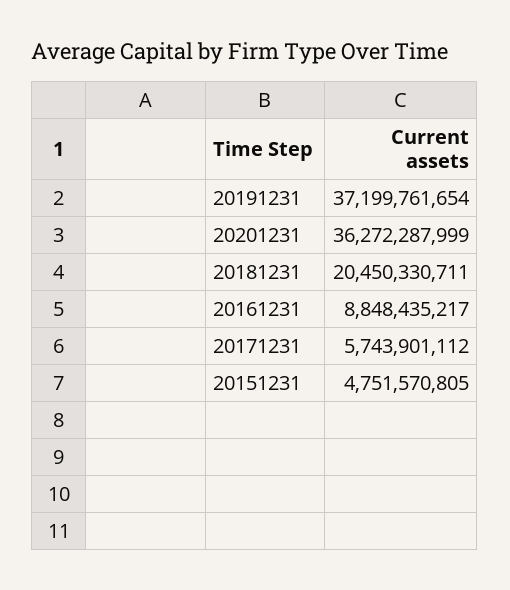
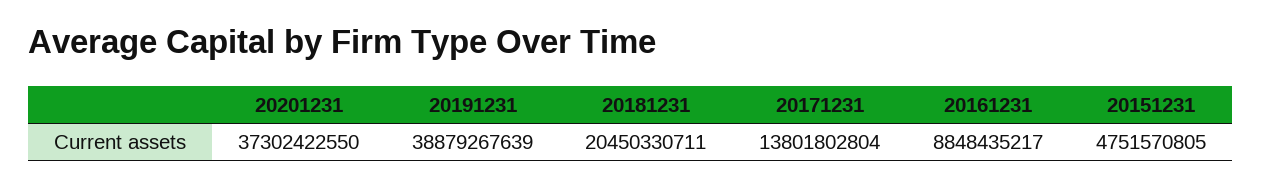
20191231: 37199761654 -> 38879267639
20201231: 36272287999 -> 37302422550
20171231: 5743901112 -> 13801802804

